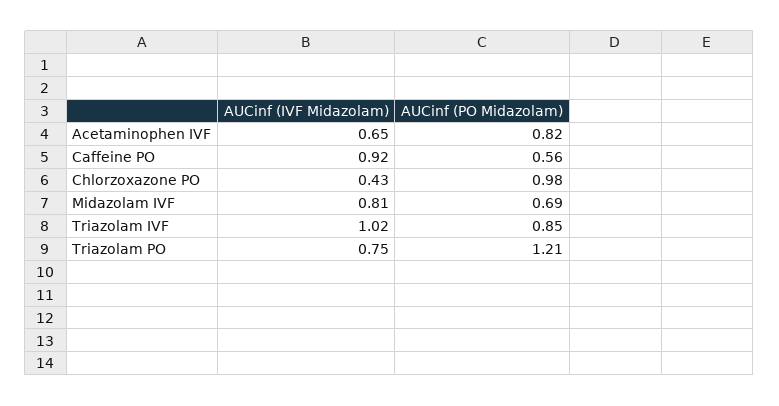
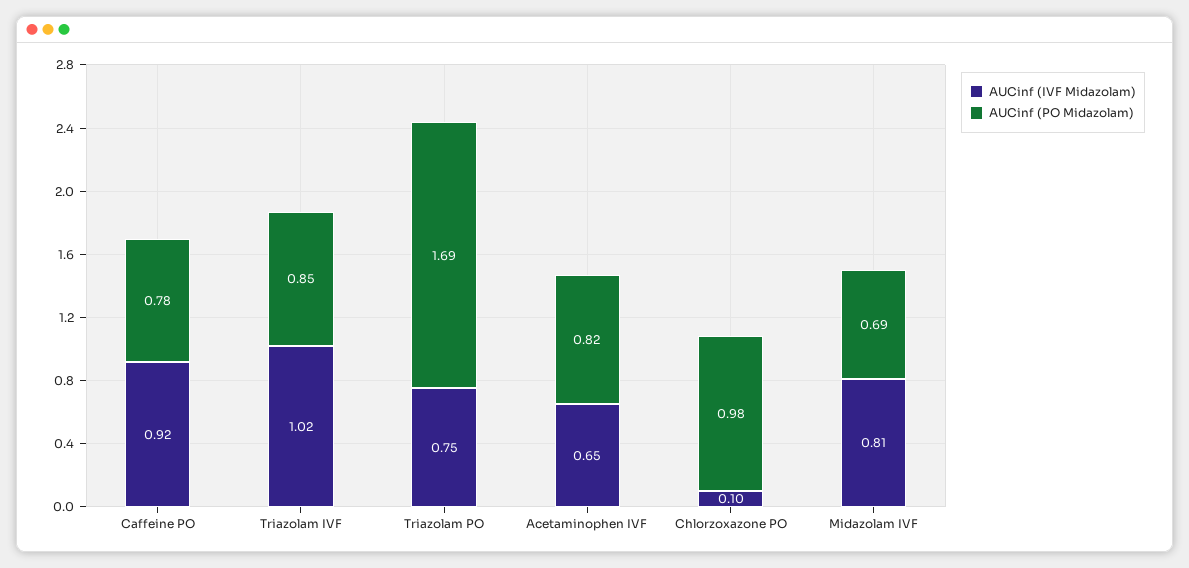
AUCinf (PO Midazolam), Caffeine PO: 0.56 -> 0.78
AUCinf (IVF Midazolam), Chlorzoxazone PO: 0.43 -> 0.1
AUCinf (PO Midazolam), Triazolam PO: 1.21 -> 1.69

